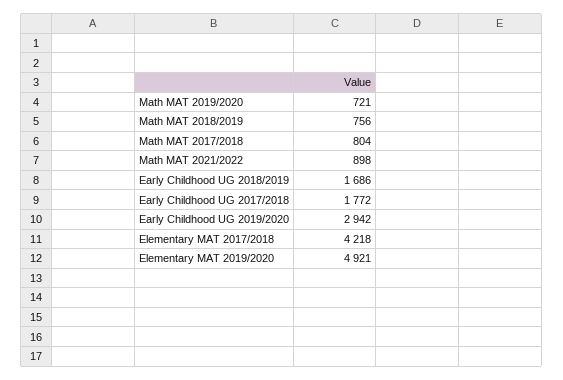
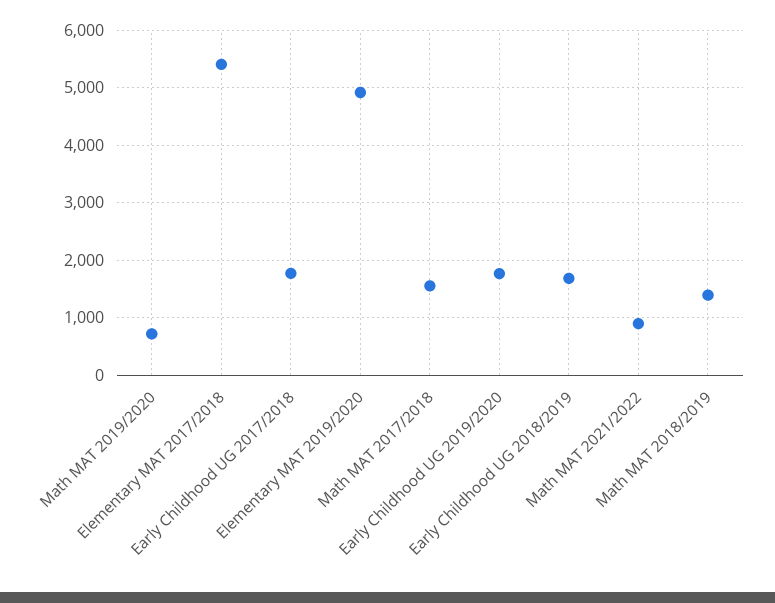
Math MAT 2018/2019: 756 -> 1400
Math MAT 2017/2018: 804 -> 1600
Early Childhood UG 2019/2020: 2942 -> 1800
Elementary MAT 2017/2018: 4218 -> 5400

